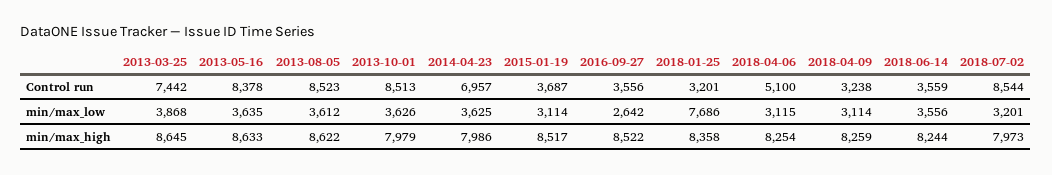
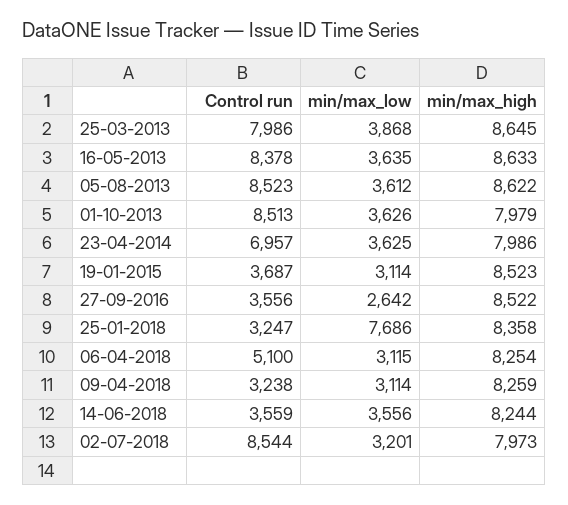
2013-03-25, Control run: 7442 -> 7986
2018-01-25, Control run: 3201 -> 3247
2015-01-19, min/max_high: 8517 -> 8523

